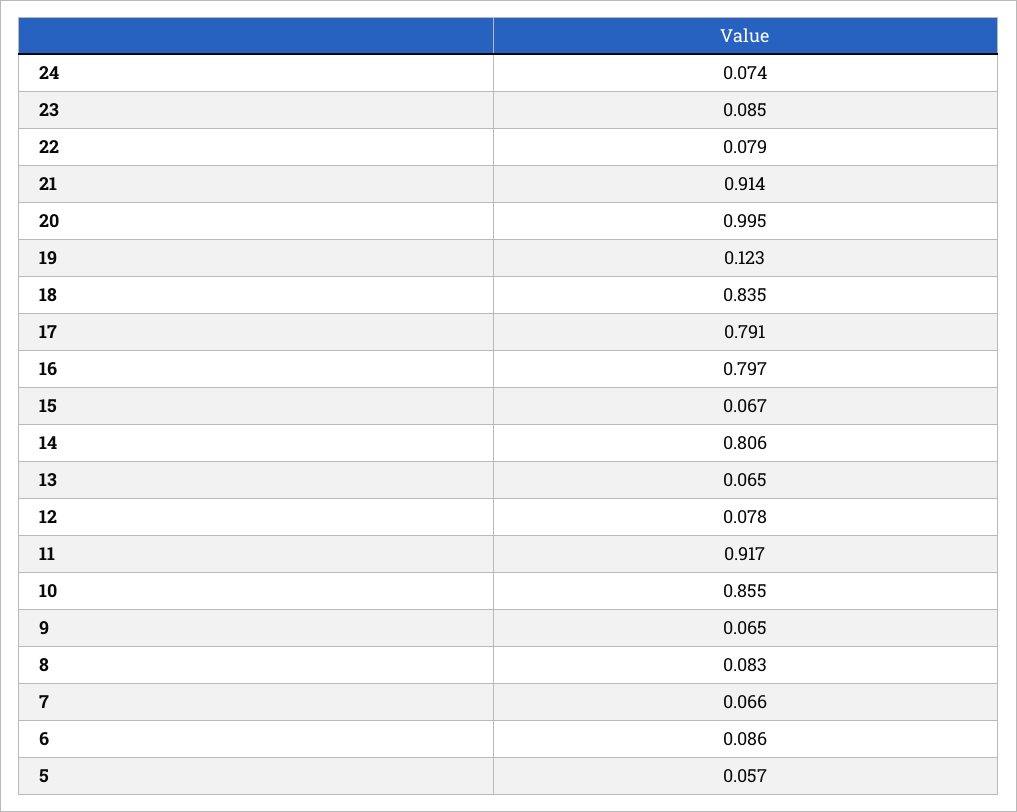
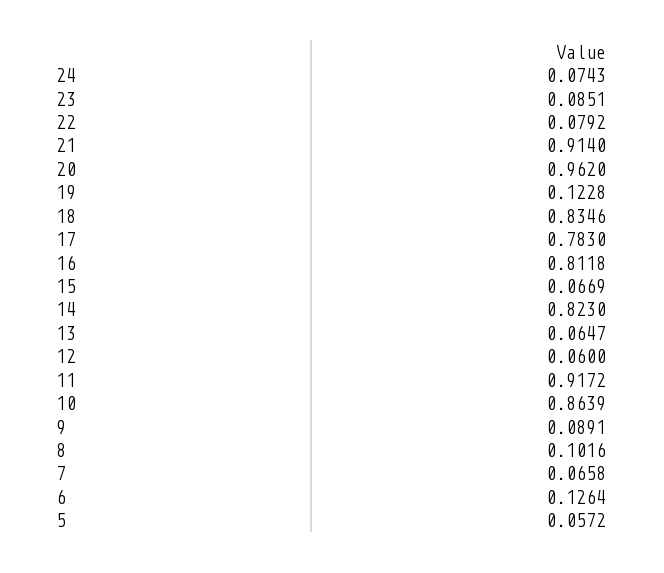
20: 0.995 -> 0.962
17: 0.791 -> 0.783
16: 0.797 -> 0.8118
14: 0.806 -> 0.823
12: 0.078 -> 0.06
10: 0.855 -> 0.8639
9: 0.065 -> 0.0891
8: 0.083 -> 0.1016
6: 0.086 -> 0.1264

